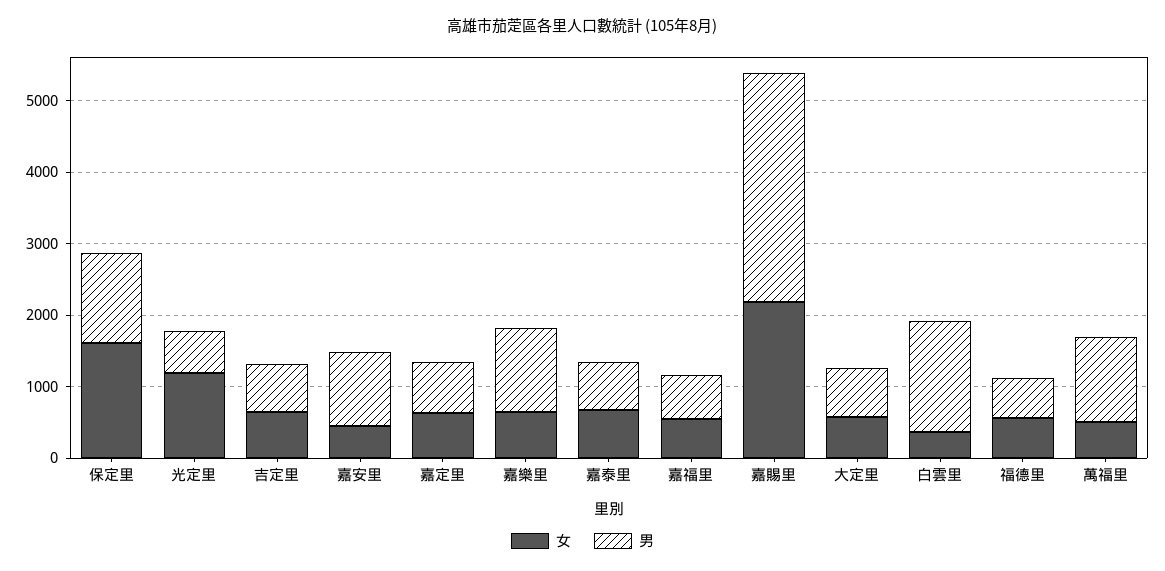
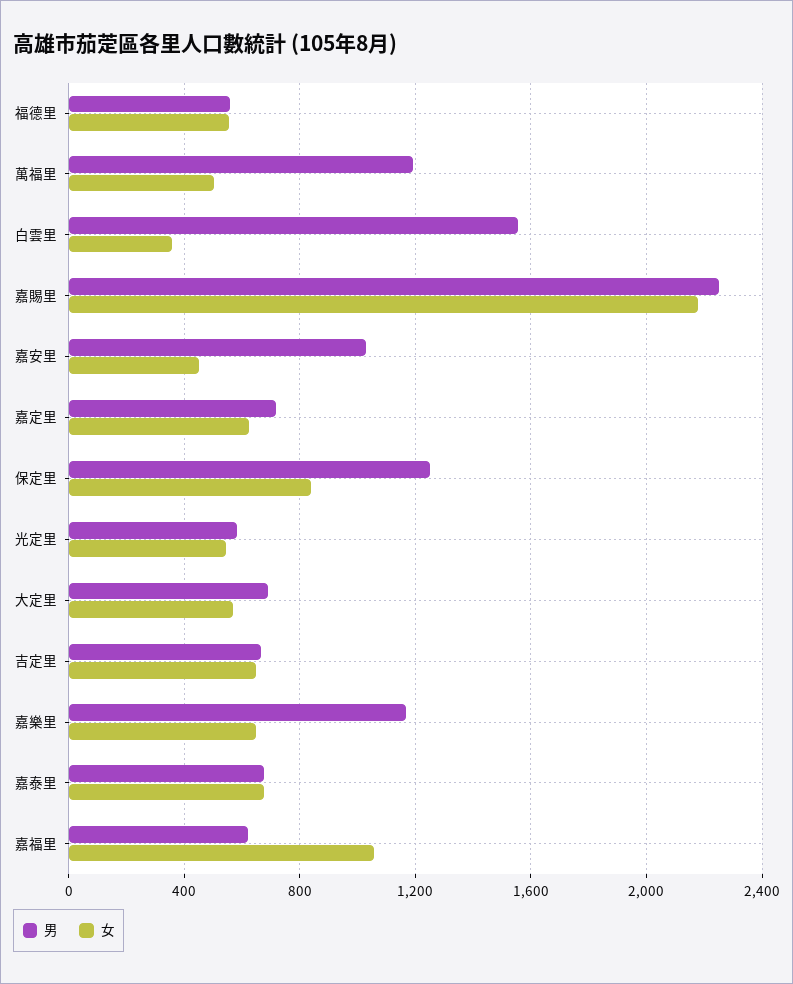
女, 保定里: 1600 -> 850
女, 光定里: 1200 -> 550
女, 嘉福里: 600 -> 1050
男, 嘉賜里: 3200 -> 2250

